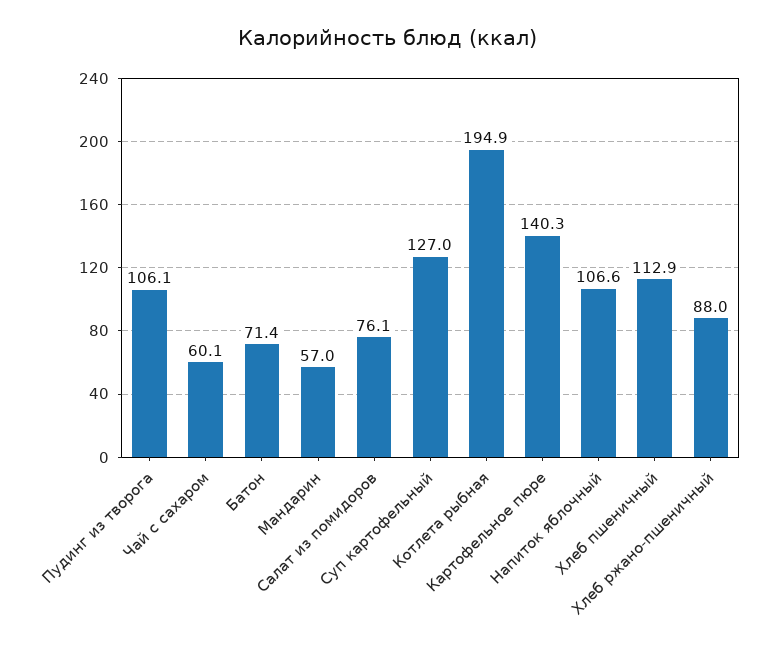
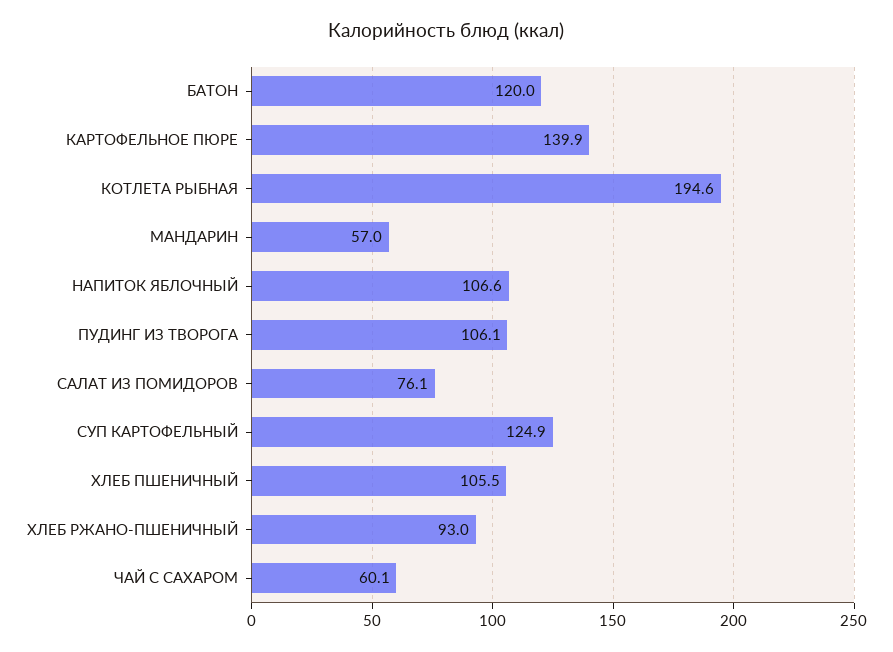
Батон: 71.4 -> 120
Суп картофельный: 127 -> 124.9
Котлета рыбная: 194.9 -> 194.6
Картофельное пюре: 140.3 -> 139.9
Хлеб пшеничный: 112.9 -> 105.5
Хлеб ржано-пшеничный: 88 -> 93

